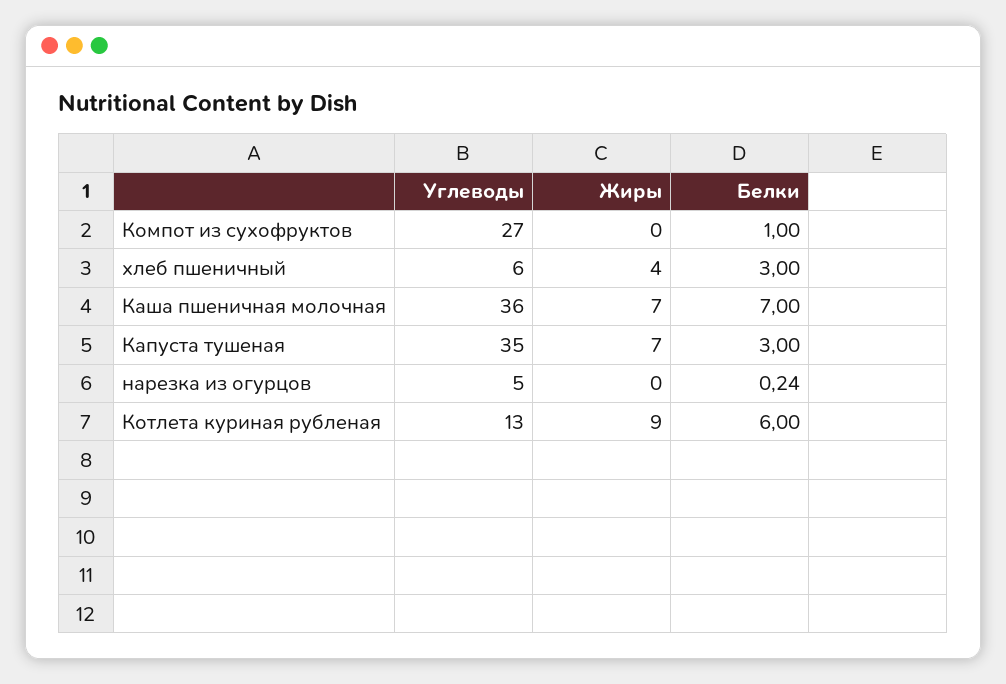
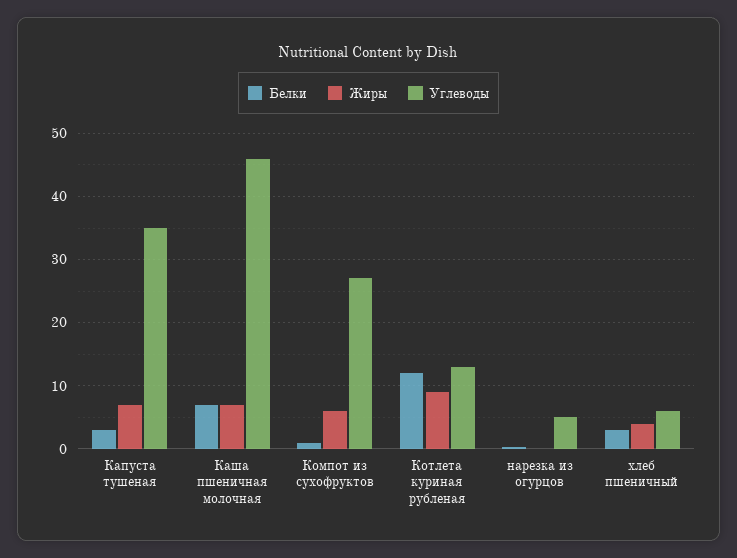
Жиры, Компот из сухофруктов: 0 -> 6
Углеводы, Каша пшеничная молочная: 36 -> 46
Белки, Котлета куриная рубленая: 6 -> 12

